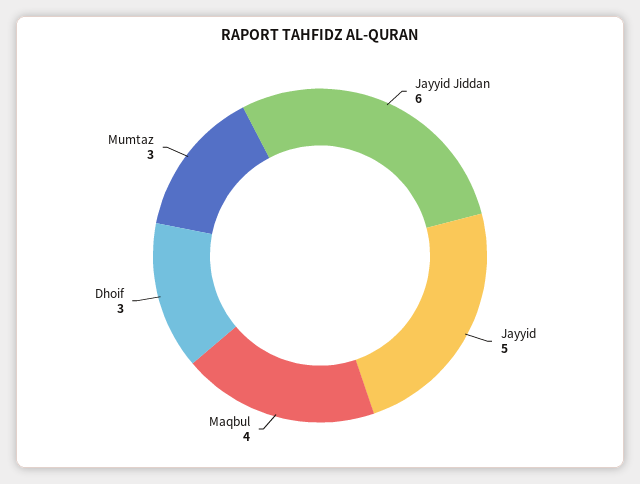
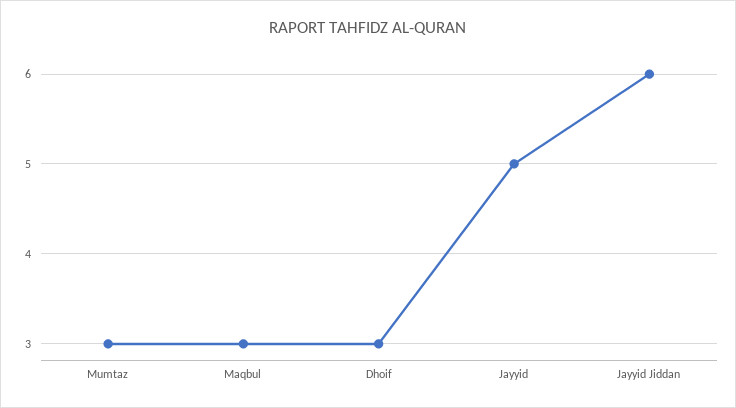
Maqbul: 4 -> 3

